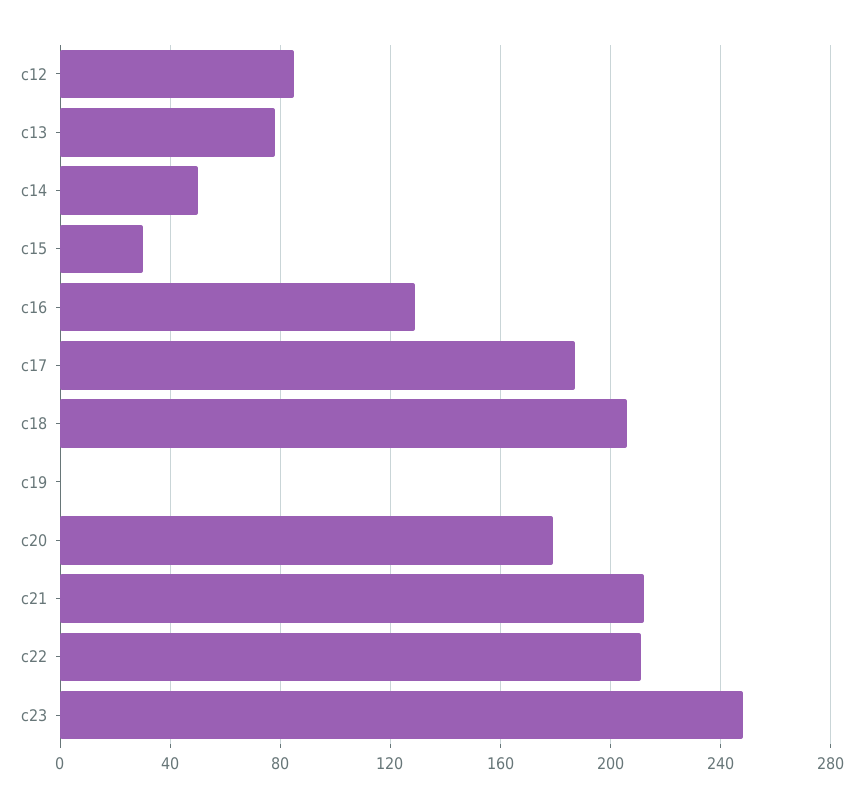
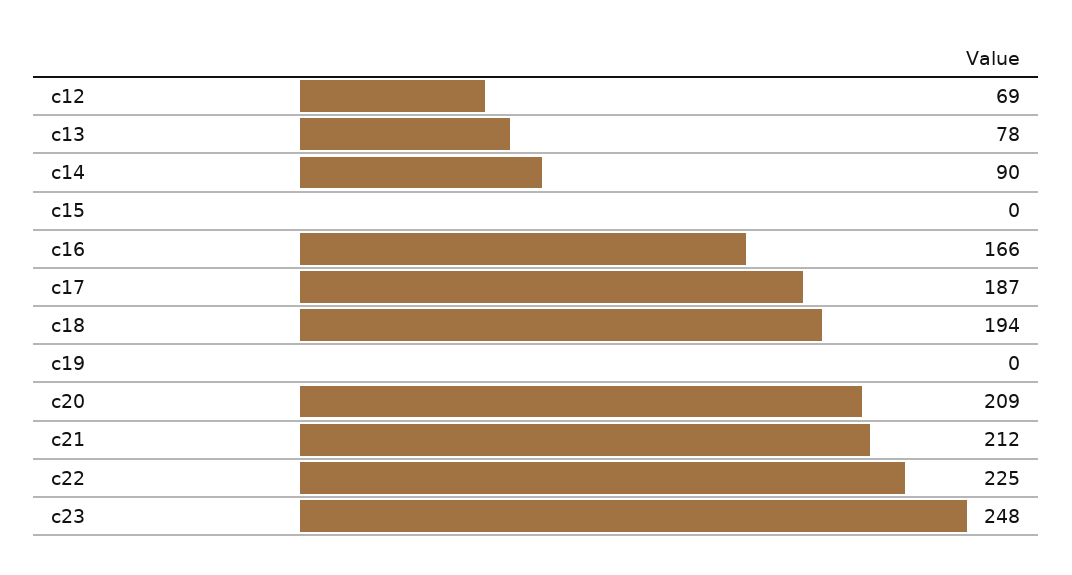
c12: 85 -> 69
c14: 50 -> 90
c15: 30 -> 0
c16: 130 -> 166
c18: 205 -> 194
c20: 180 -> 209
c22: 210 -> 225

